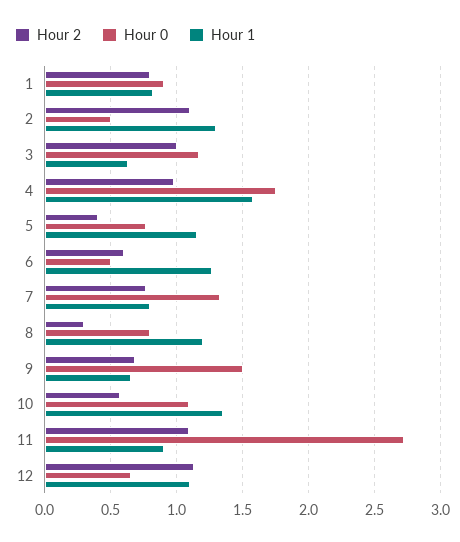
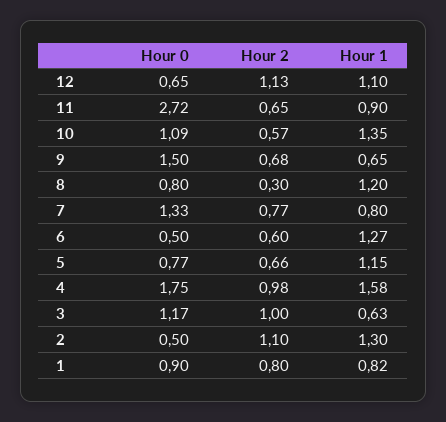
Hour 2, 5: 0.4 -> 0.66
Hour 2, 11: 1.1 -> 0.65

